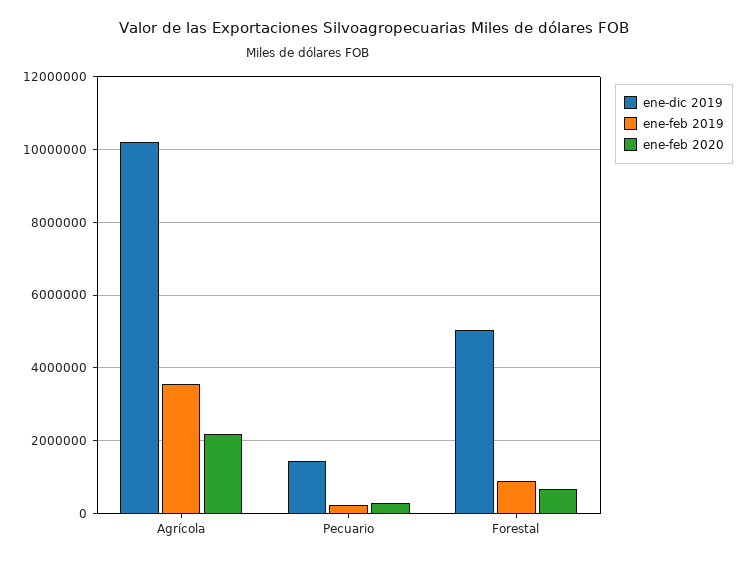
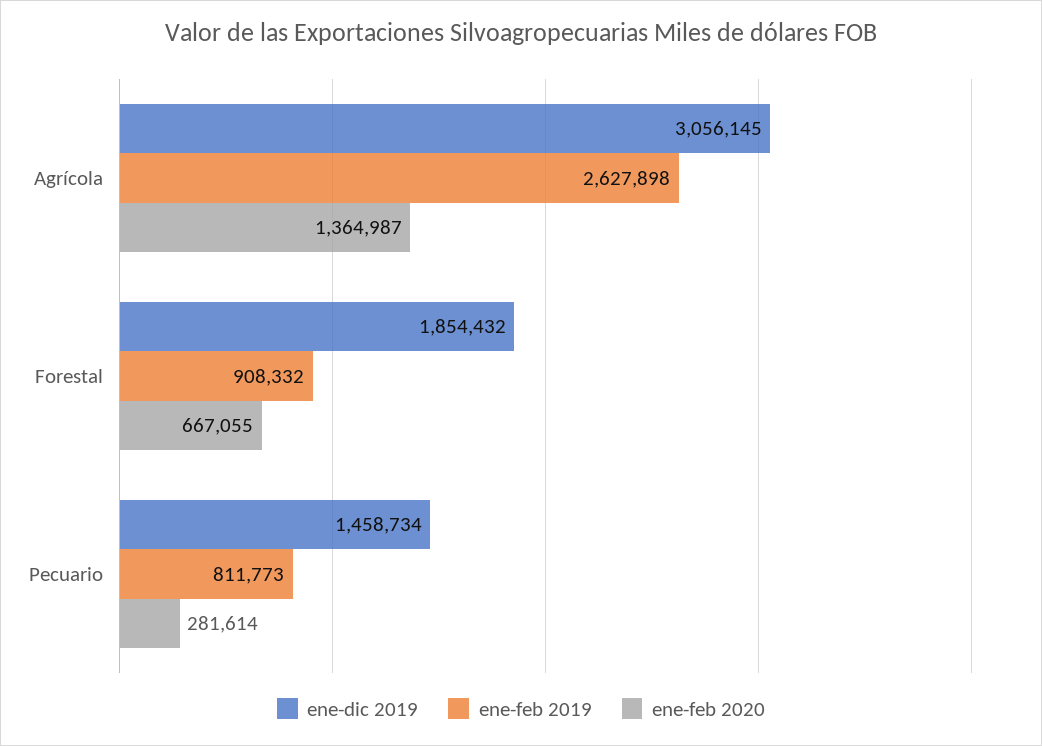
ene-dic 2019, Agrícola: 10200000 -> 3056145
ene-feb 2019, Agrícola: 3600000 -> 2627898
ene-feb 2020, Agrícola: 2200000 -> 1364987
ene-feb 2019, Pecuario: 200000 -> 811773
ene-dic 2019, Forestal: 5000000 -> 1854432

